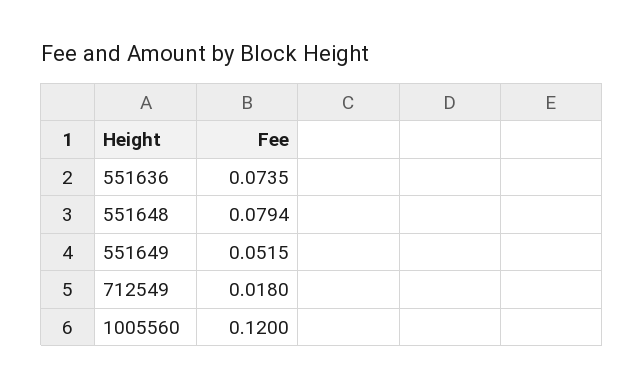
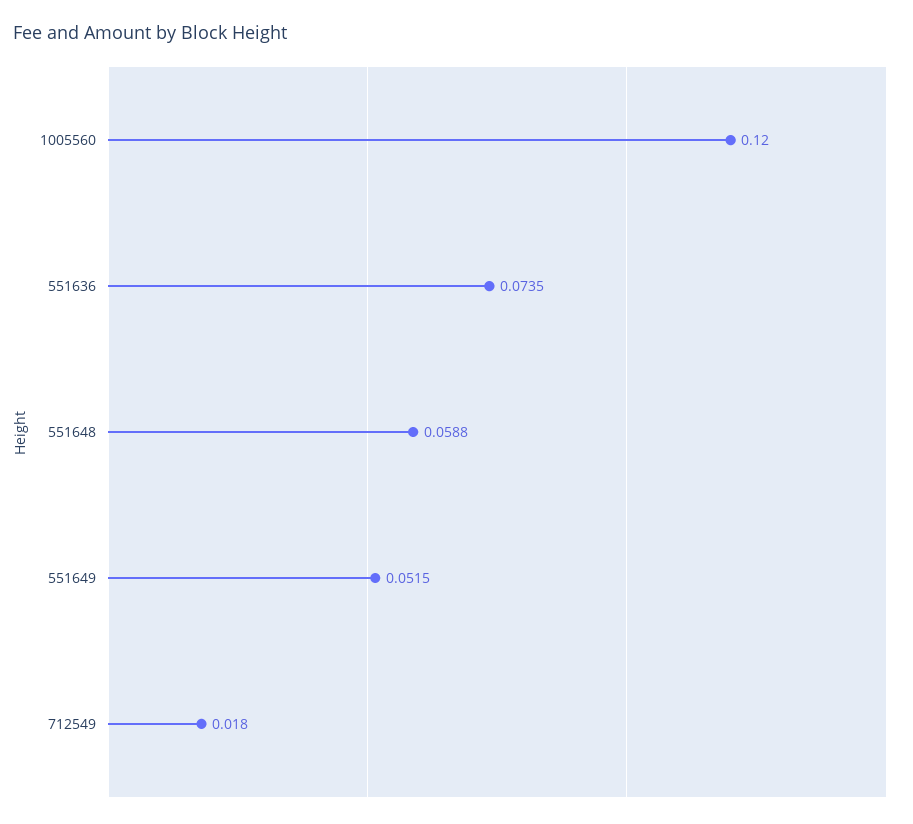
551648: 0.0794 -> 0.0588

